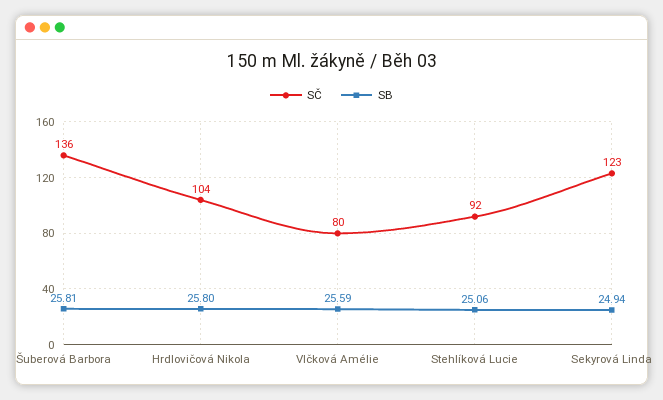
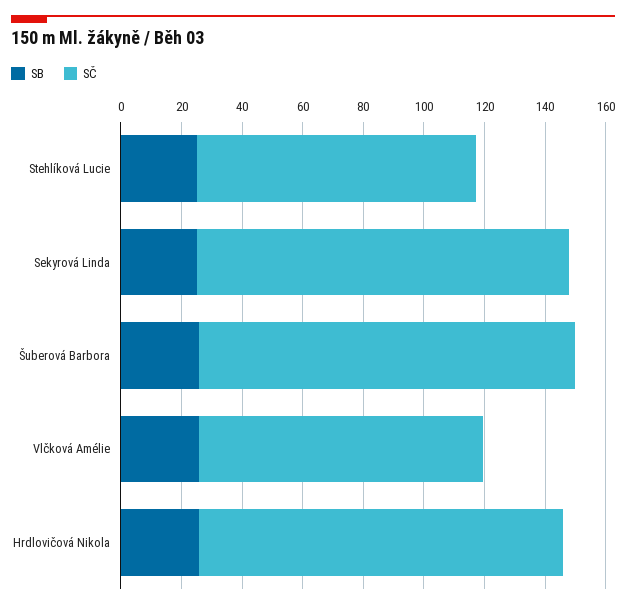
SČ, Šuberová Barbora: 136 -> 125
SČ, Hrdlovičová Nikola: 104 -> 120
SČ, Vlčková Amélie: 80 -> 95

